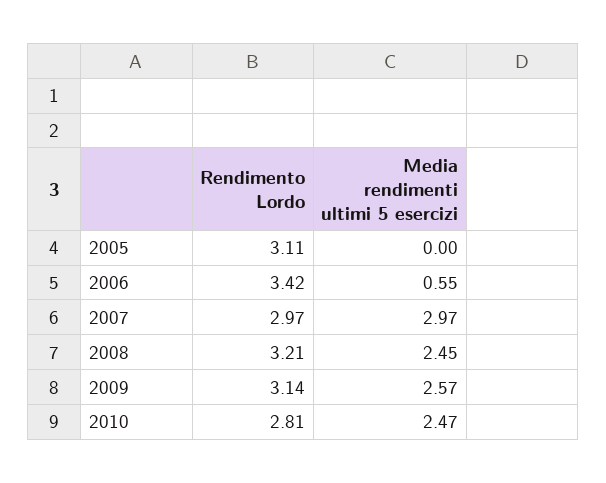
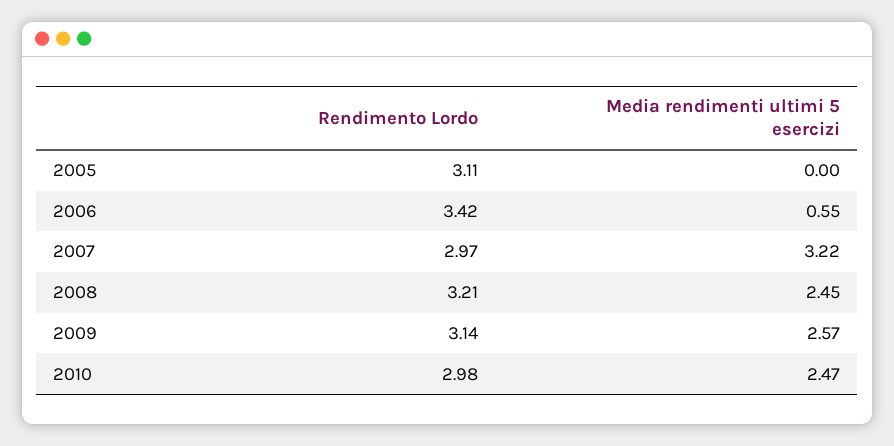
Media rendimenti ultimi 5 esercizi, 2007: 2.97 -> 3.22
Rendimento Lordo, 2010: 2.81 -> 2.98

